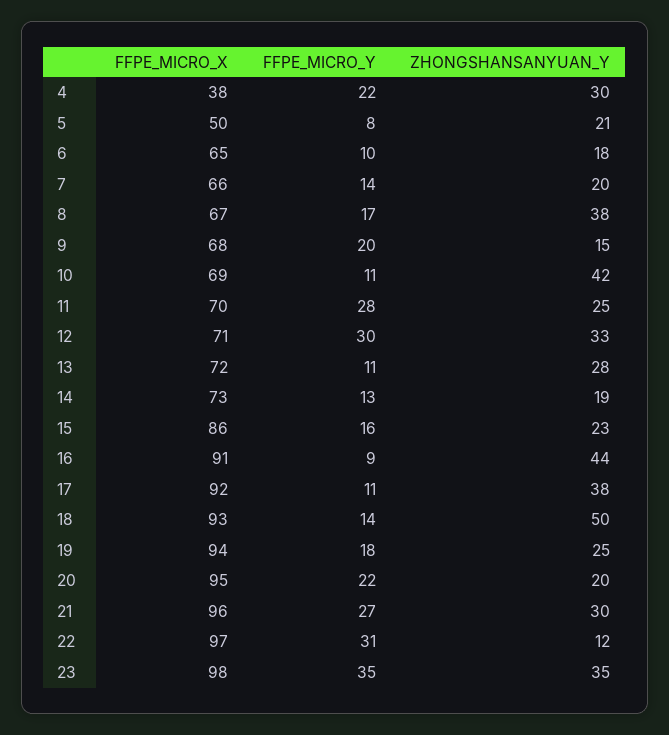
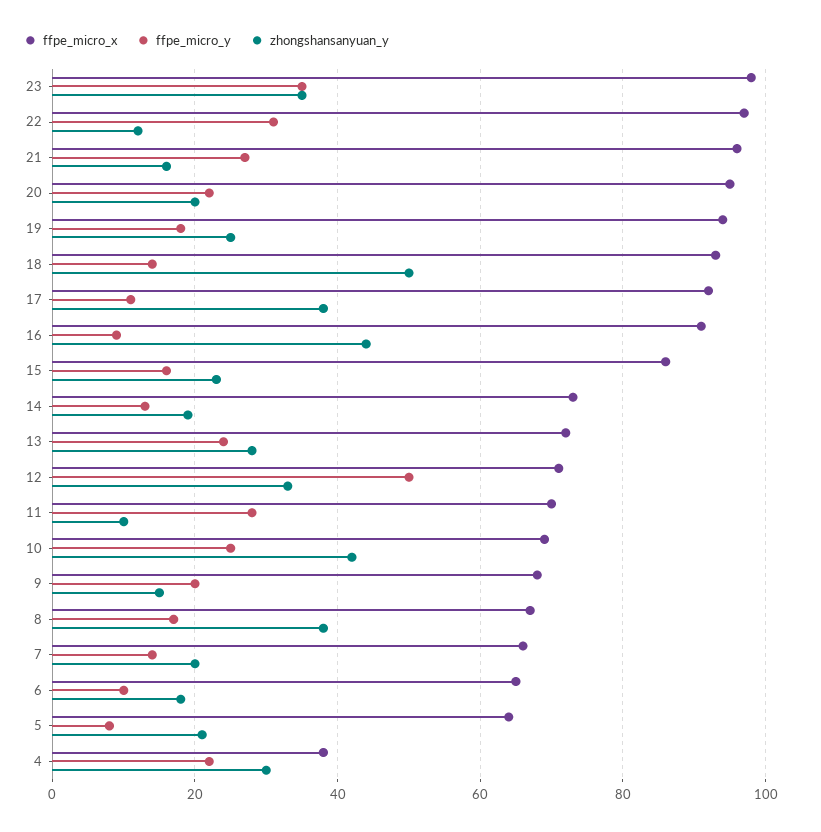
FFPE_MICRO_X, 5: 50 -> 65
FFPE_MICRO_Y, 10: 11 -> 25
ZHONGSHANSANYUAN_Y, 11: 25 -> 10
FFPE_MICRO_Y, 12: 30 -> 50
FFPE_MICRO_Y, 13: 11 -> 25
ZHONGSHANSANYUAN_Y, 21: 30 -> 15

